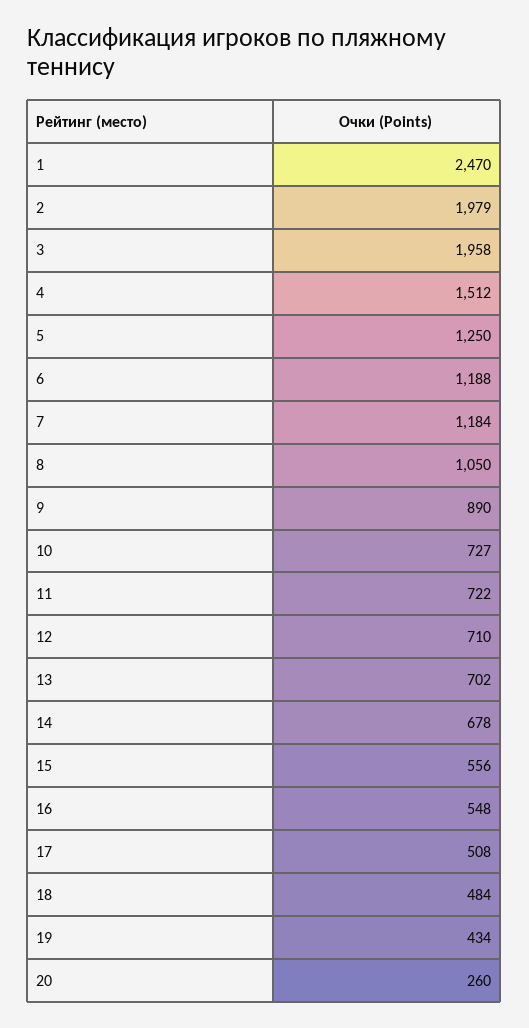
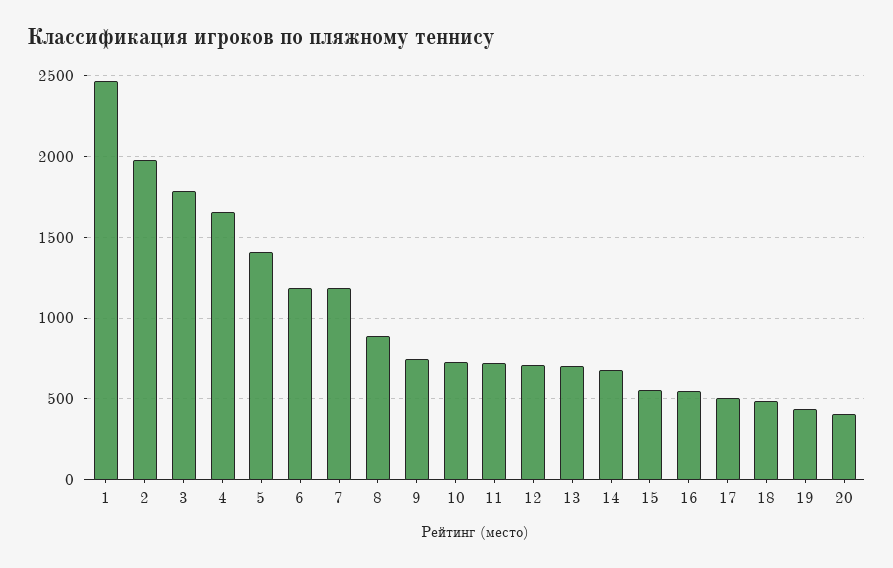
3: 1958 -> 1800
4: 1512 -> 1650
5: 1250 -> 1400
8: 1050 -> 900
9: 890 -> 750
20: 260 -> 400

